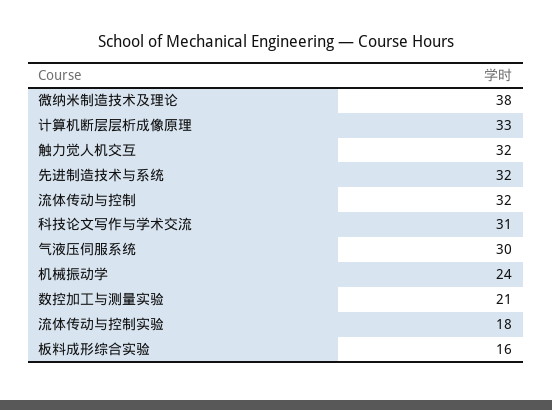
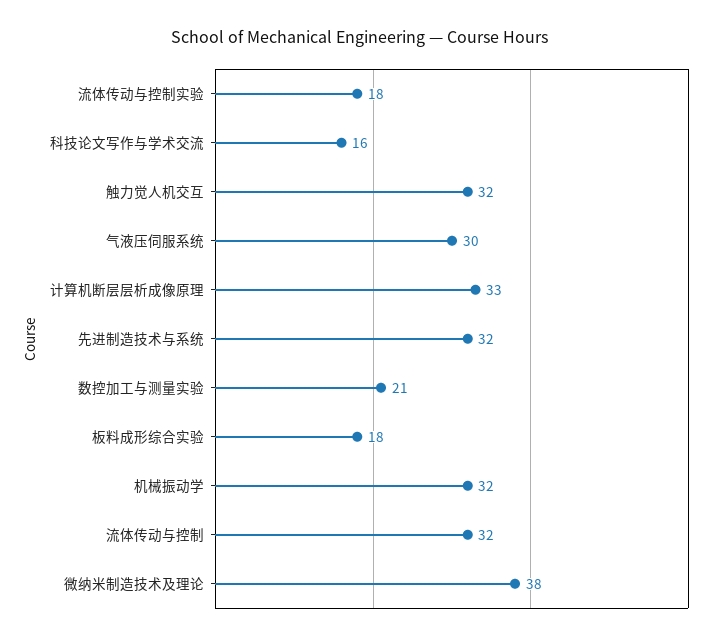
科技论文写作与学术交流: 31 -> 16
机械振动学: 24 -> 32
板料成形综合实验: 16 -> 18

